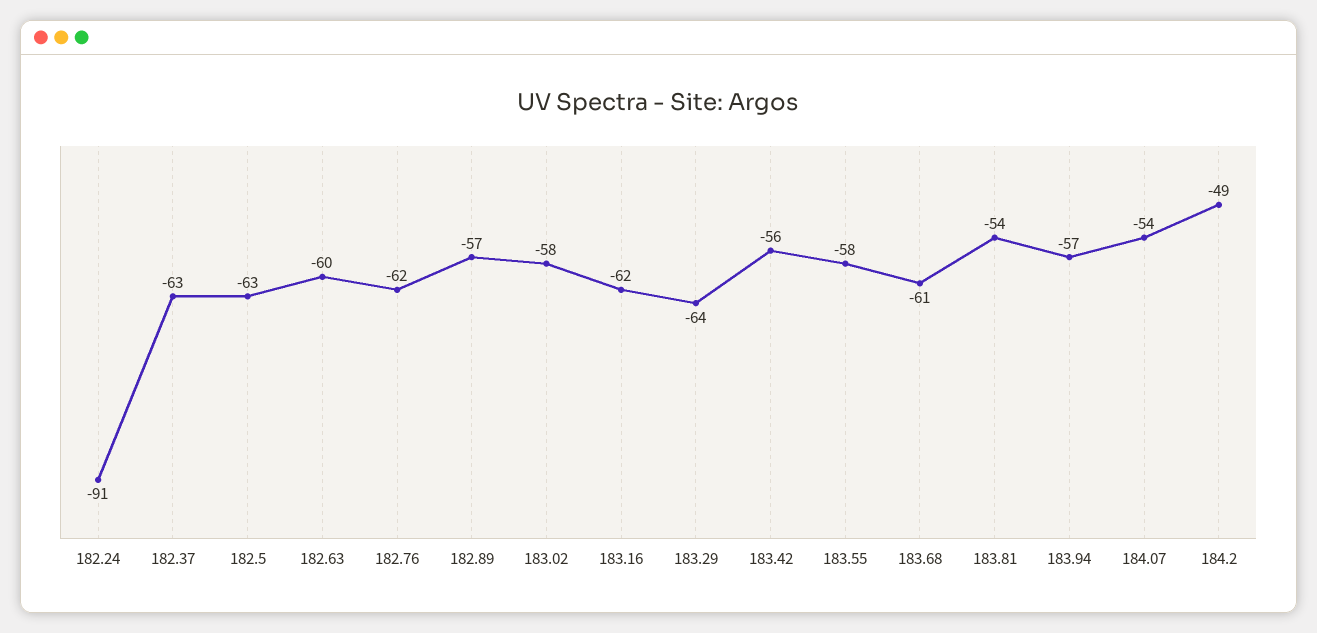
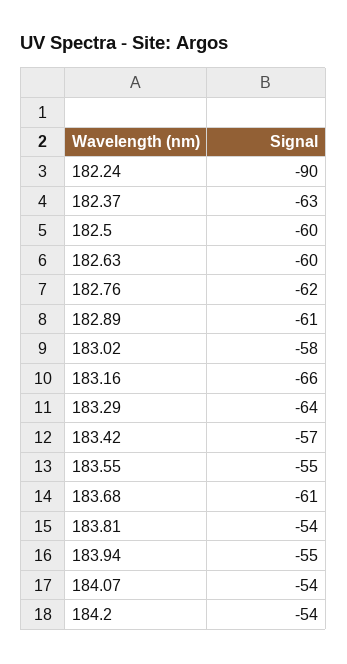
182.24: -91 -> -90
182.5: -63 -> -60
182.89: -57 -> -61
183.16: -62 -> -66
183.42: -56 -> -57
183.55: -58 -> -55
183.94: -57 -> -55
184.2: -49 -> -54

